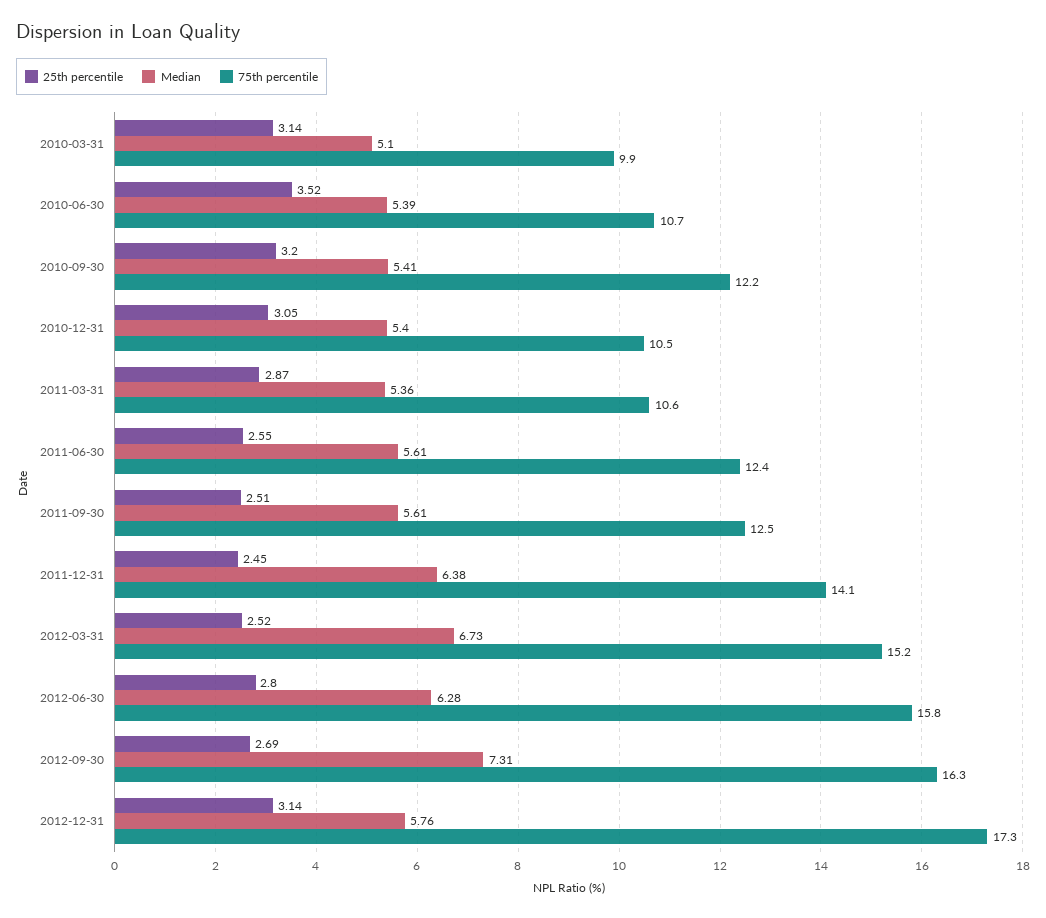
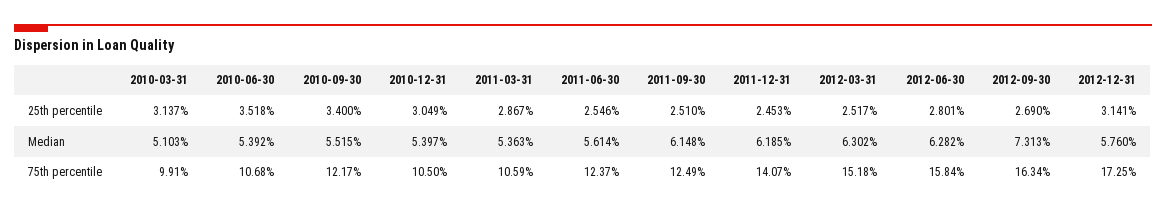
25th percentile, 2010-09-30: 3.2 -> 3.4
Median, 2010-09-30: 5.41 -> 5.515
Median, 2011-09-30: 5.61 -> 6.148
Median, 2011-12-31: 6.38 -> 6.185
Median, 2012-03-31: 6.73 -> 6.302

